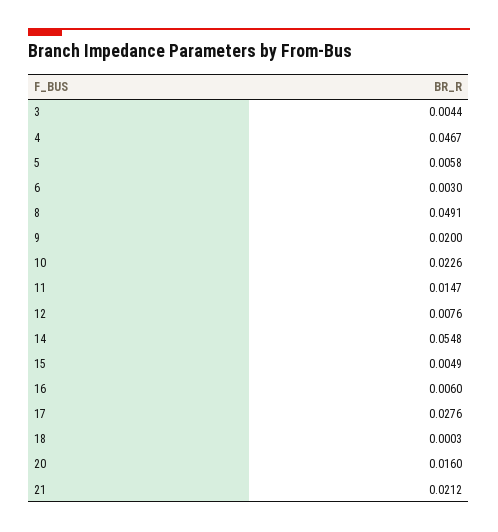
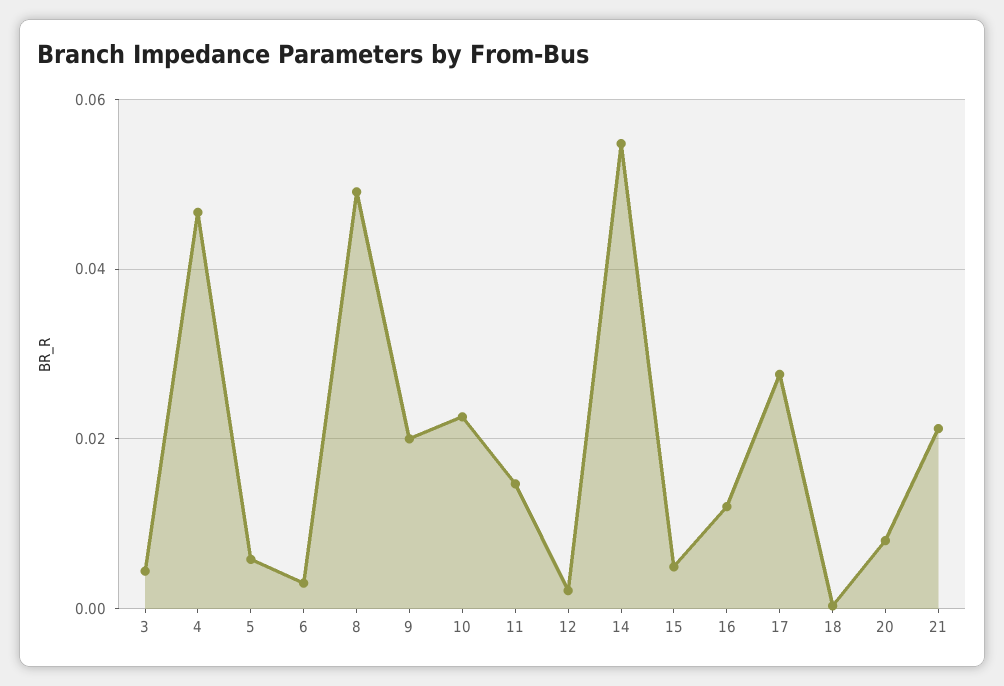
12: 0.0076 -> 0.002
16: 0.006 -> 0.012
20: 0.016 -> 0.008

